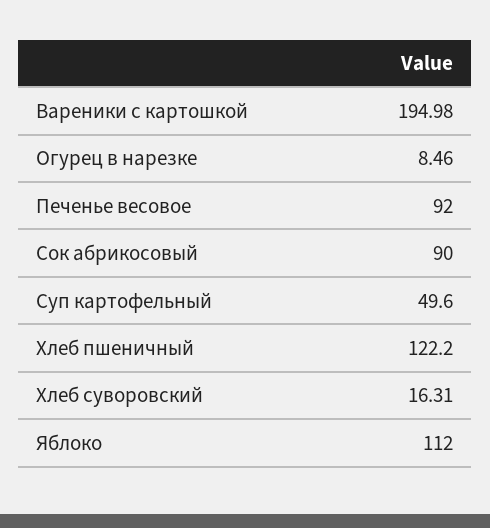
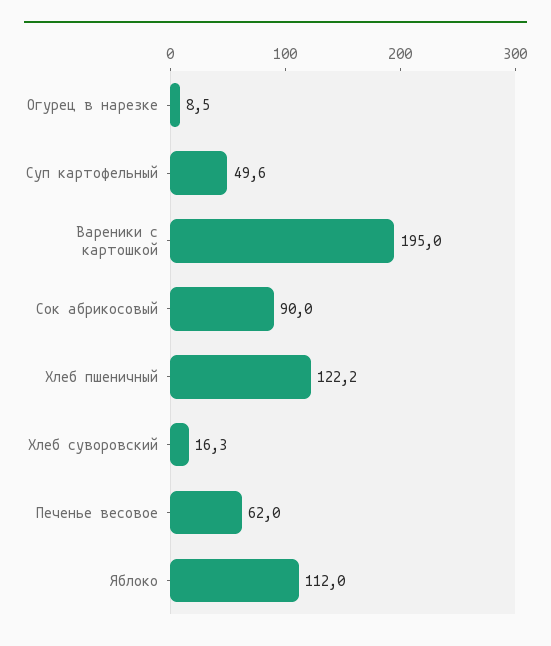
Печенье весовое: 92 -> 62

